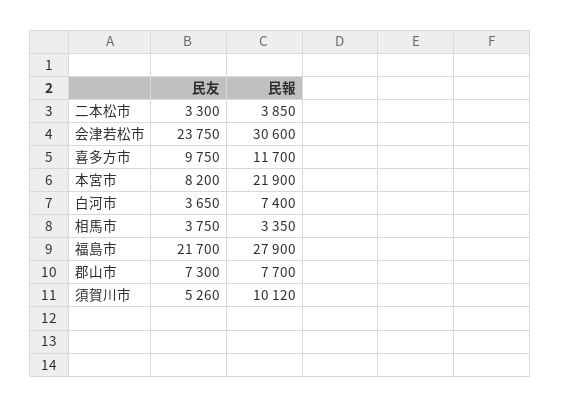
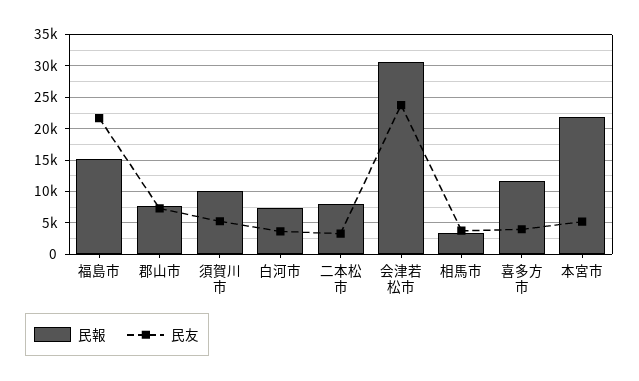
民報, 二本松市: 3850 -> 8000
民友, 喜多方市: 9750 -> 4000
民友, 本宮市: 8200 -> 5000
民報, 福島市: 27900 -> 15000

